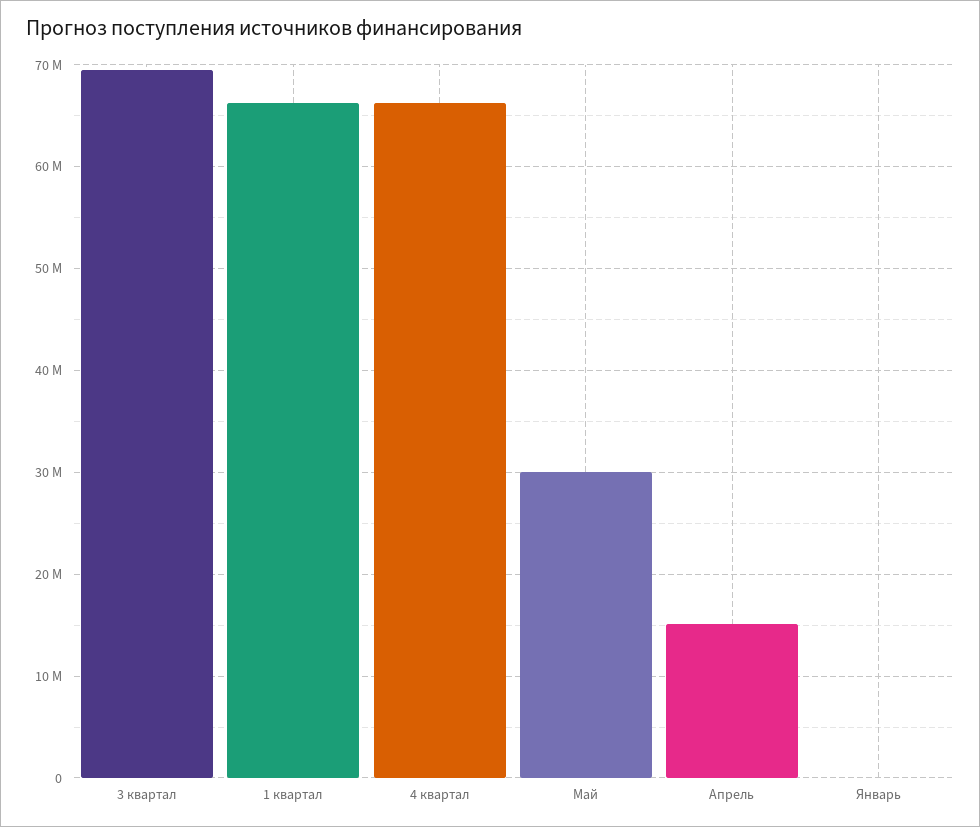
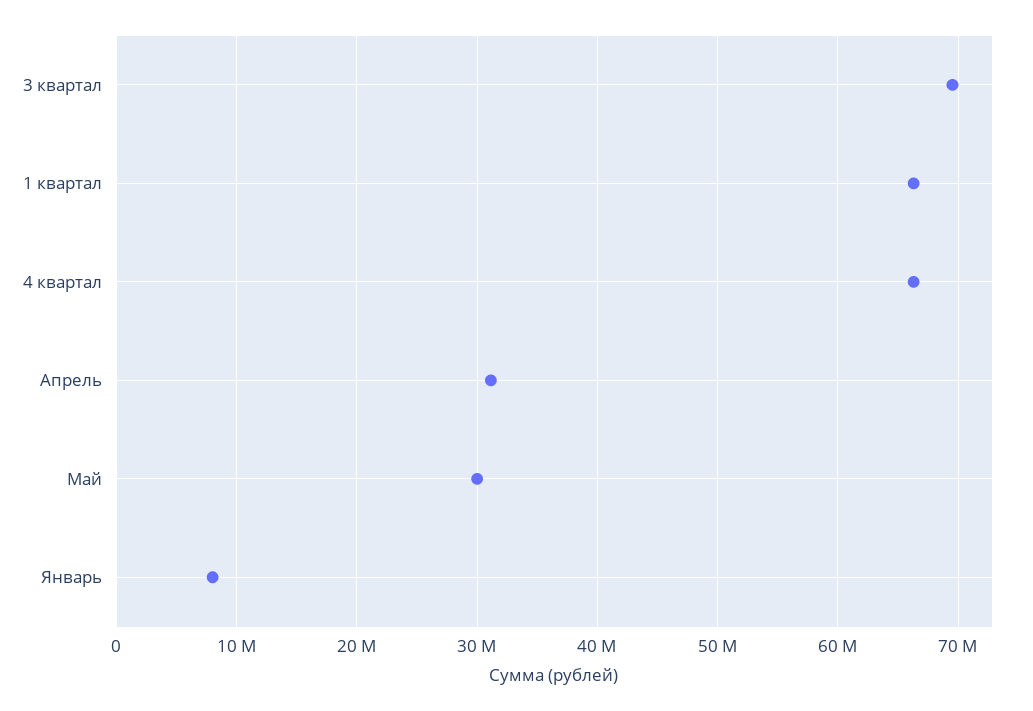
Апрель: 15000000 -> 31000000
Январь: 0 -> 8000000

